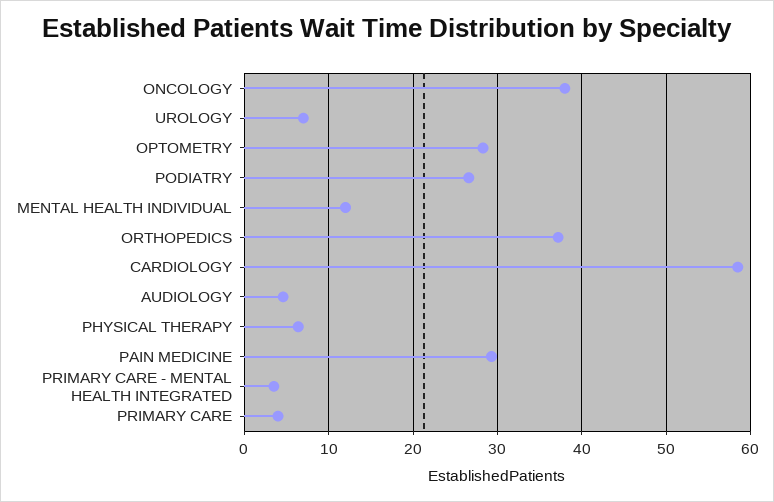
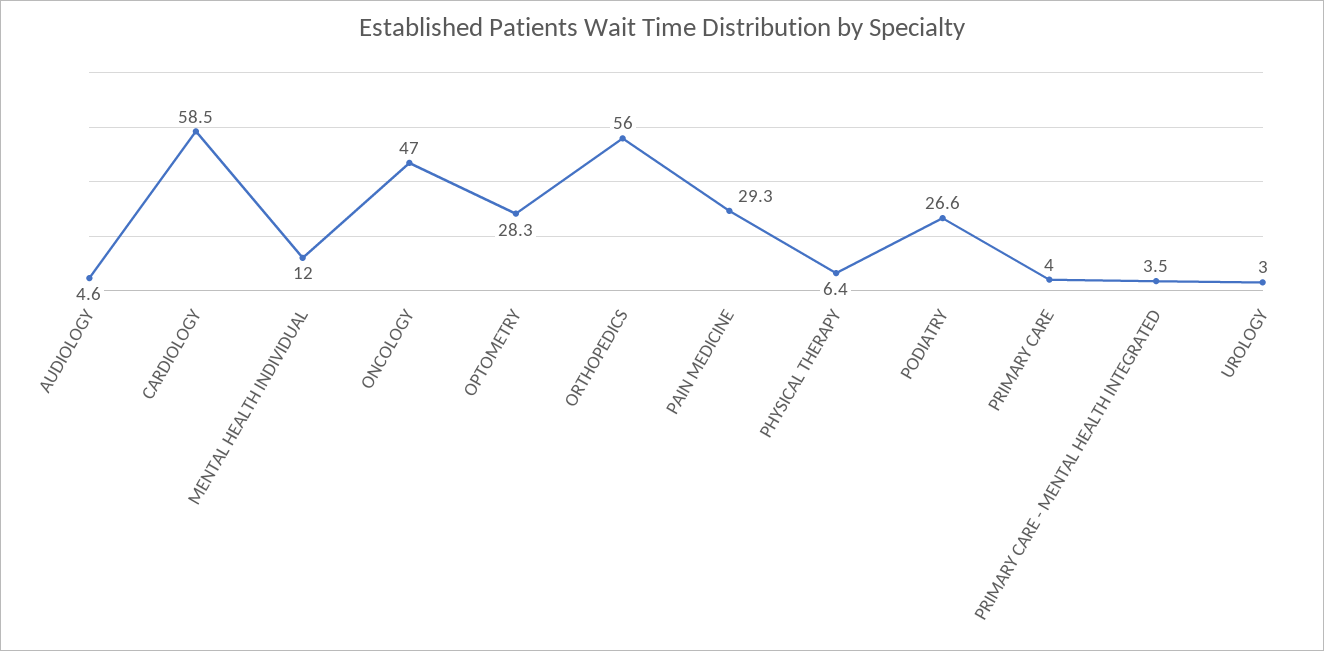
ONCOLOGY: 38 -> 47
UROLOGY: 7 -> 3
ORTHOPEDICS: 37 -> 56

